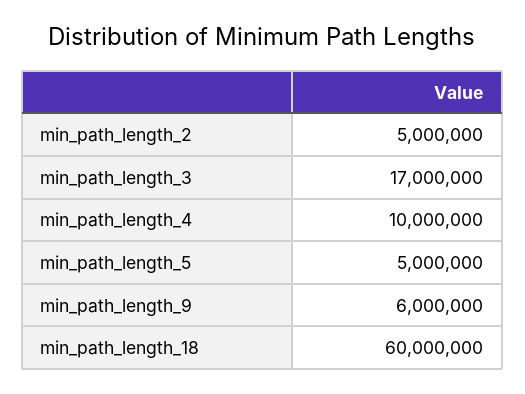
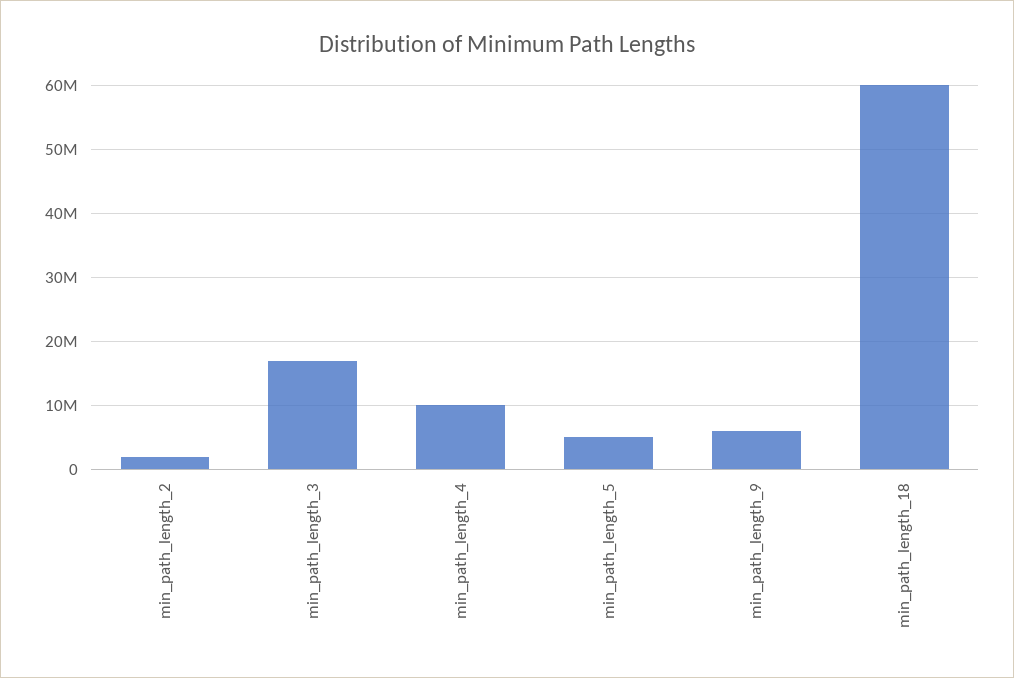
min_path_length_2: 5000000 -> 2000000

